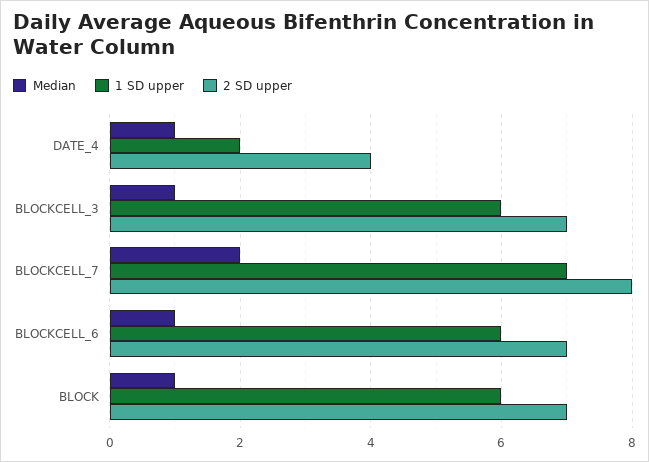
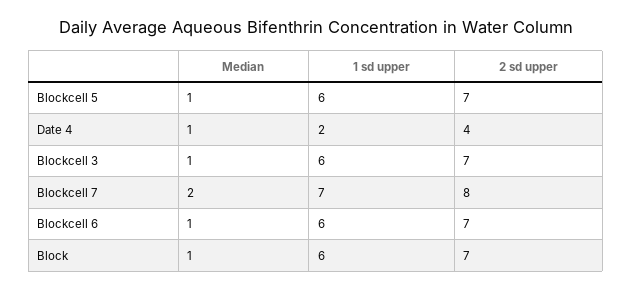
Median, Blockcell 5: none -> 1
1 SD upper, Blockcell 5: none -> 6
2 SD upper, Blockcell 5: none -> 7

